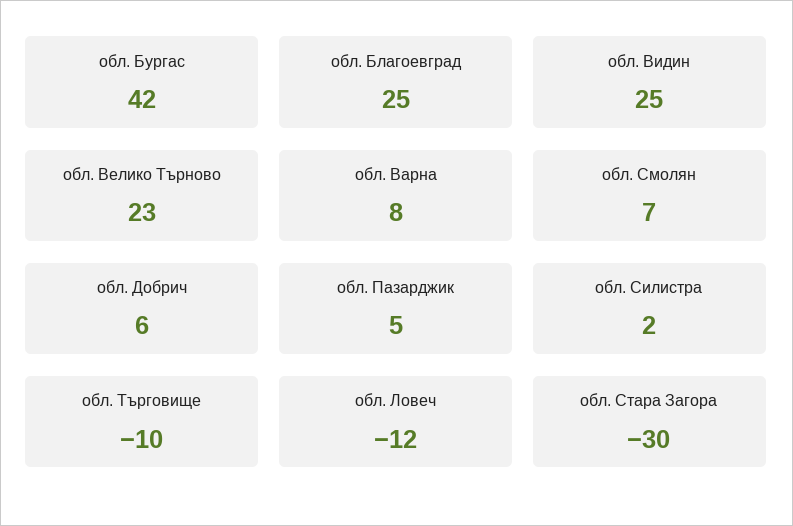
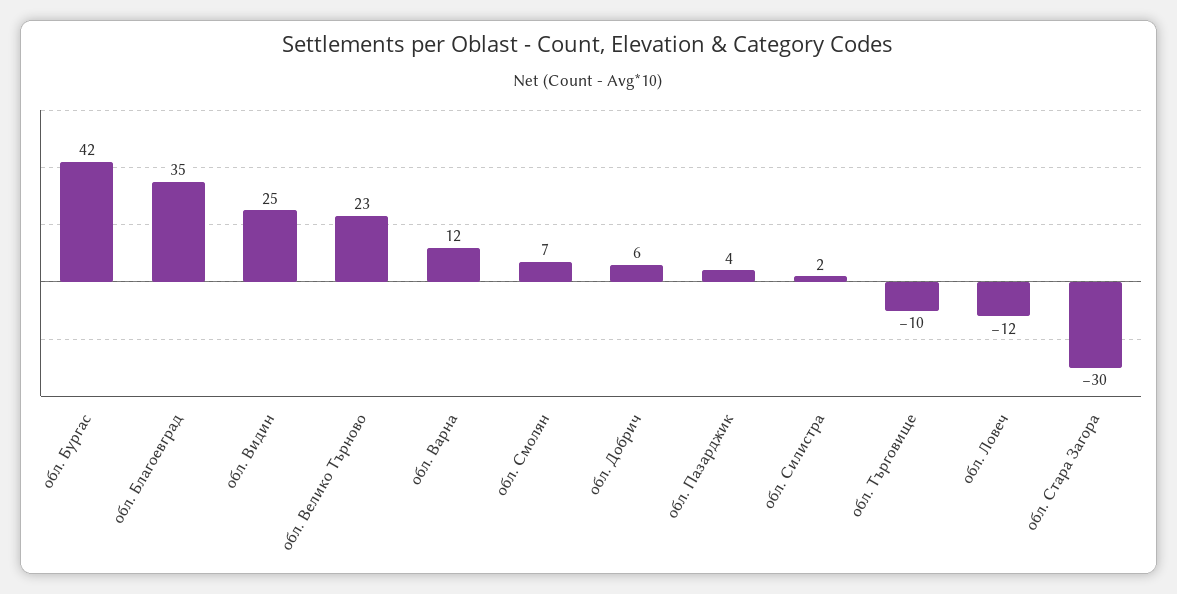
обл. Благоевград: 25 -> 35
обл. Варна: 8 -> 12
обл. Пазарджик: 5 -> 4

